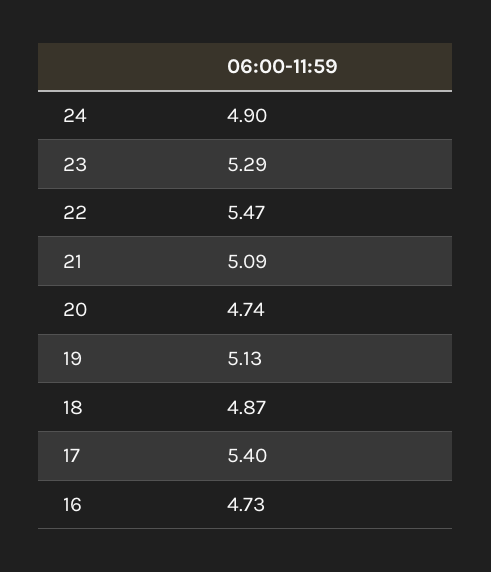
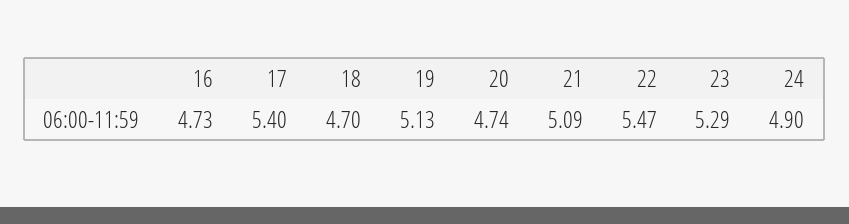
18: 4.87 -> 4.7

